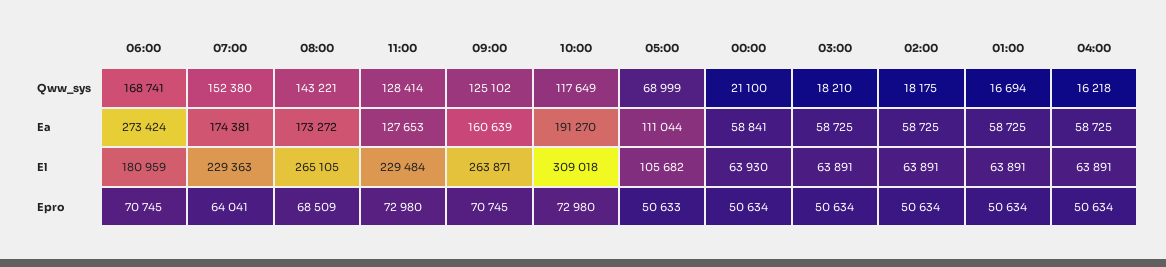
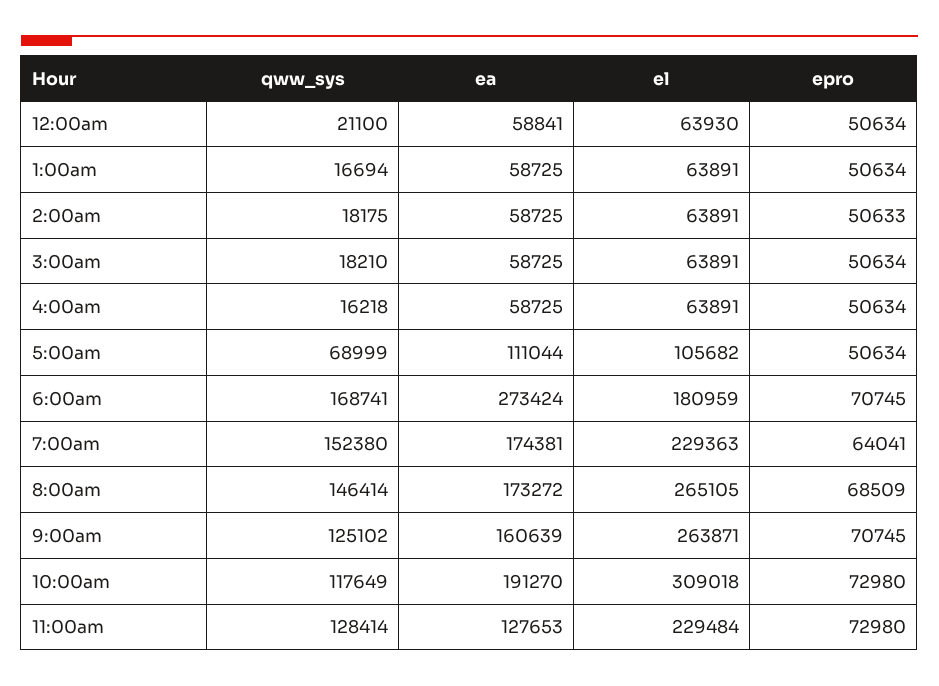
08:00, Qww_sys: 143221 -> 146414
05:00, Epro: 50633 -> 50634
02:00, Epro: 50634 -> 50633

